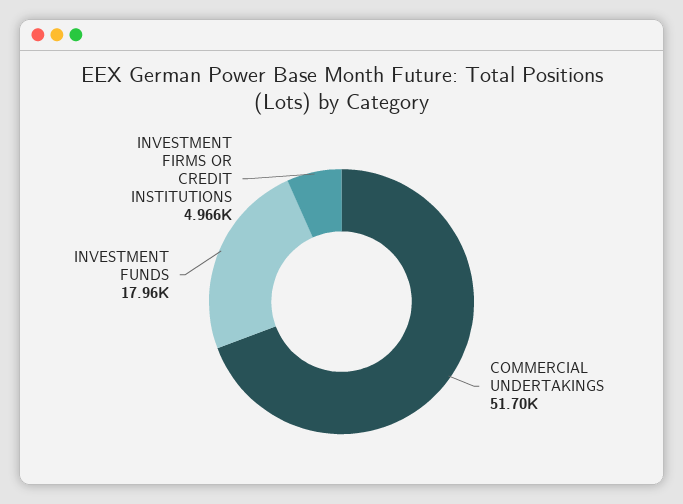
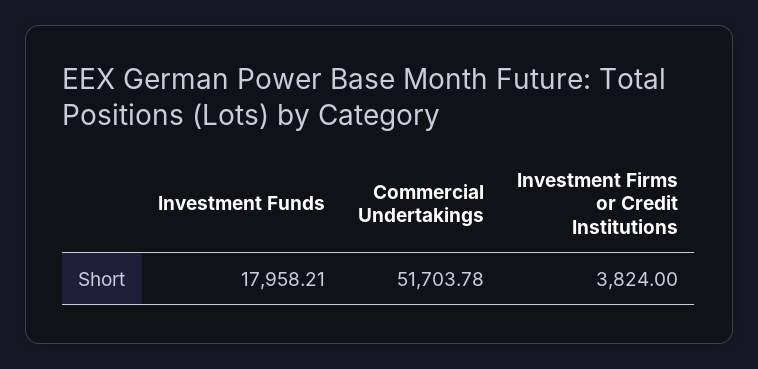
INVESTMENT FIRMS OR CREDIT INSTITUTIONS: 4966 -> 3824

